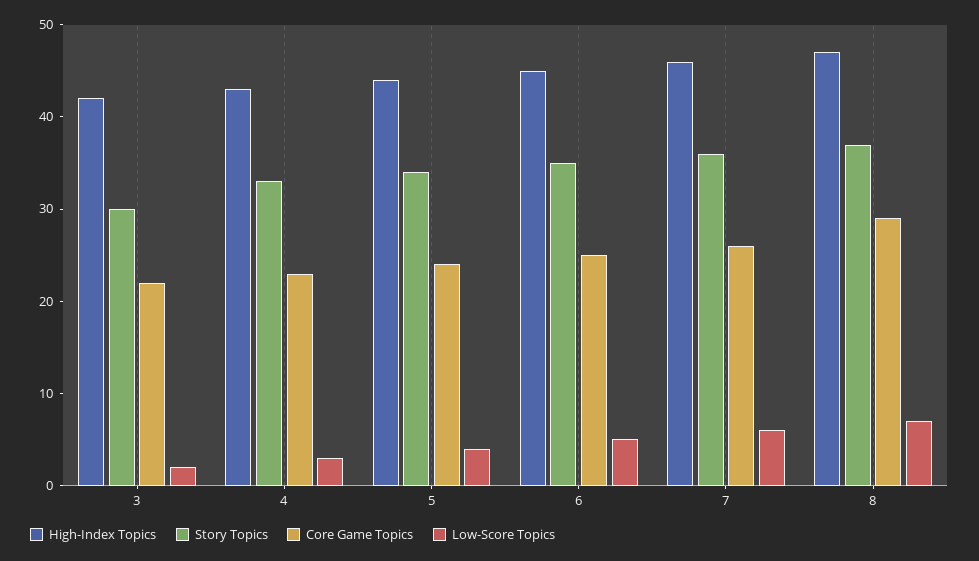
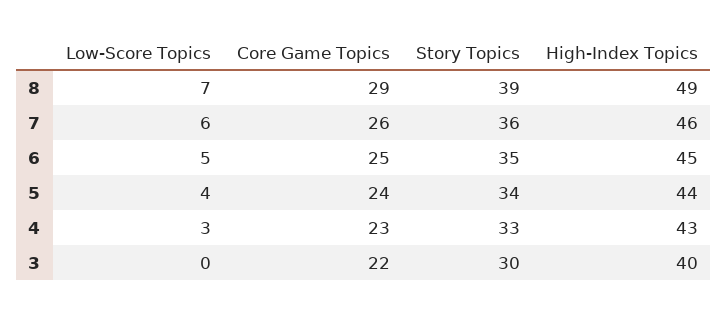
High-Index Topics, 3: 42 -> 40
Low-Score Topics, 3: 2 -> 0
High-Index Topics, 8: 47 -> 49
Story Topics, 8: 37 -> 39

